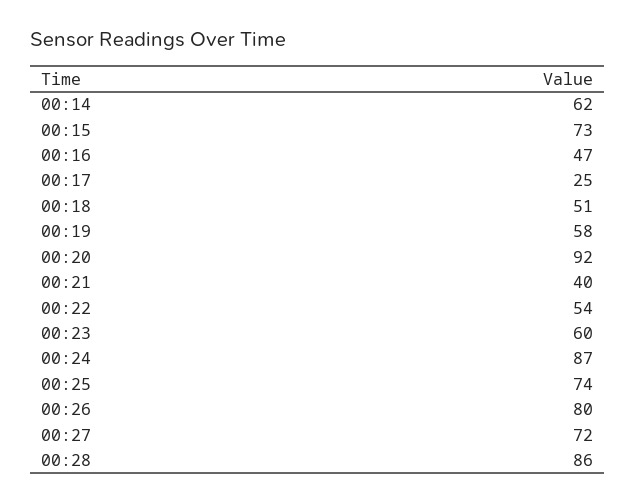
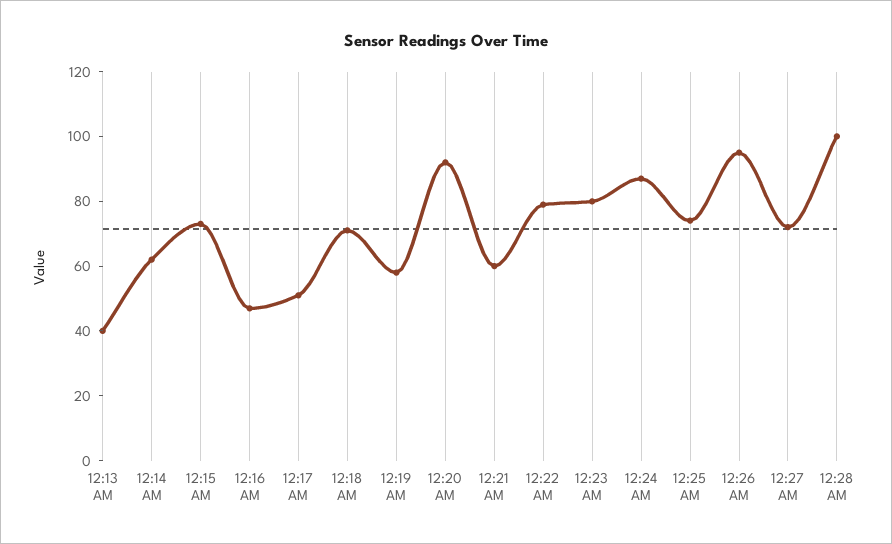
00:17: 25 -> 50
00:18: 51 -> 70
00:21: 40 -> 60
00:22: 54 -> 80
00:23: 60 -> 80
00:26: 80 -> 95
00:28: 86 -> 100
12:13 AM: none -> 40

